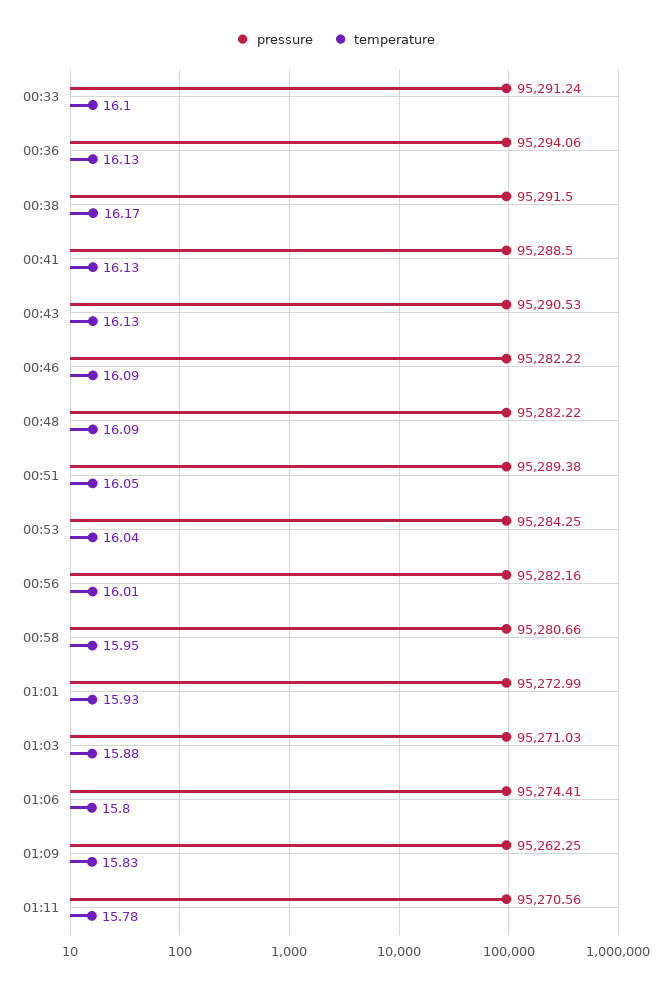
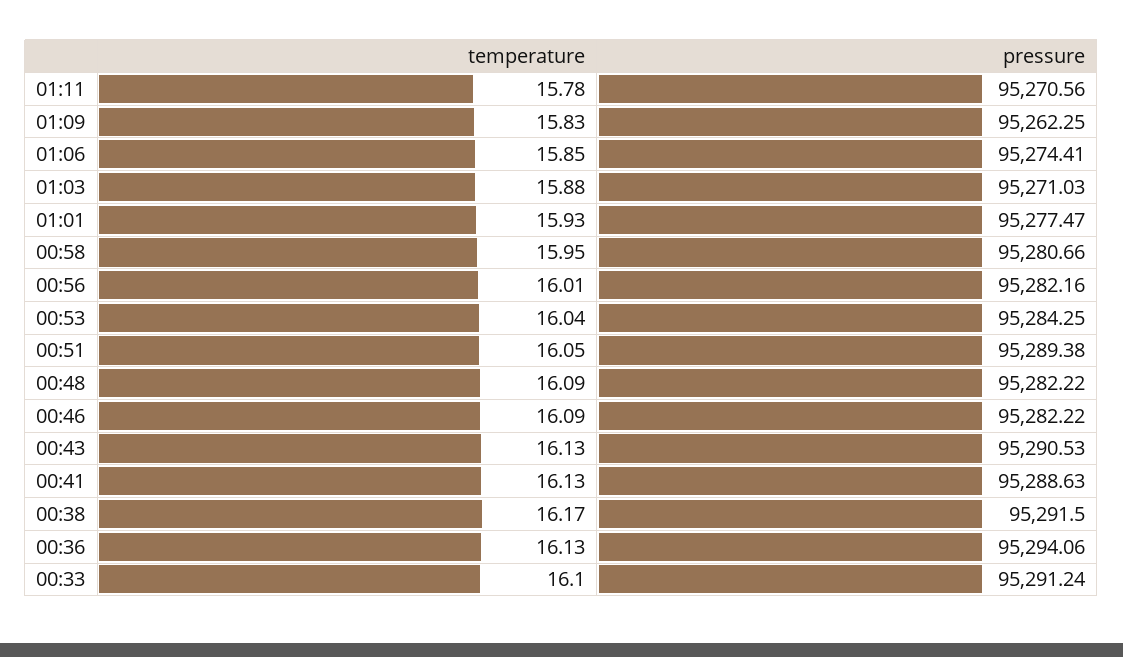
pressure, 00:41: 95288.5 -> 95288.63
pressure, 01:01: 95272.99 -> 95277.47
temperature, 01:06: 15.8 -> 15.85

